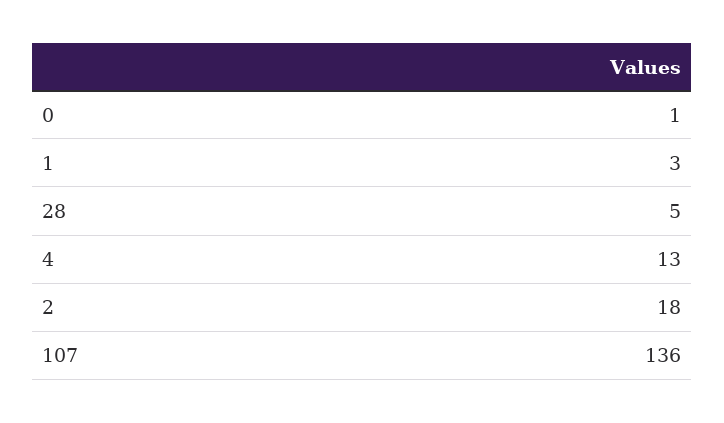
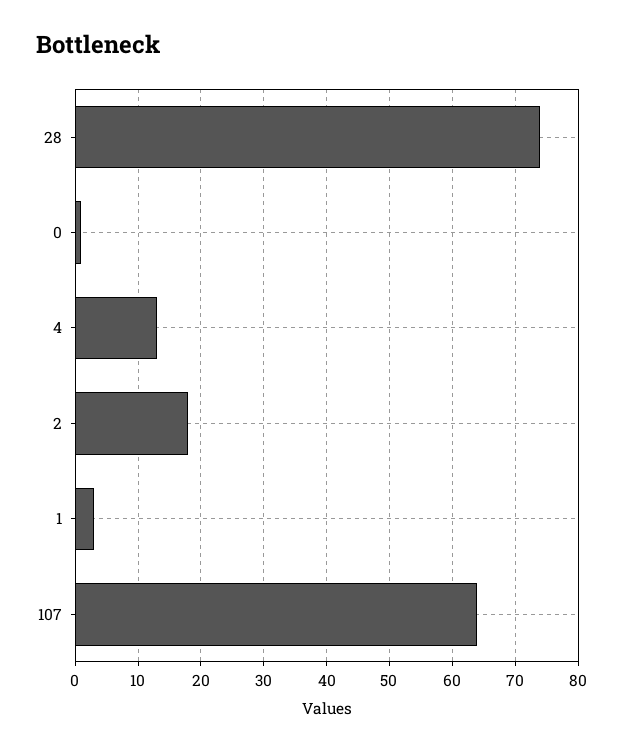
28: 5 -> 74
107: 136 -> 64

